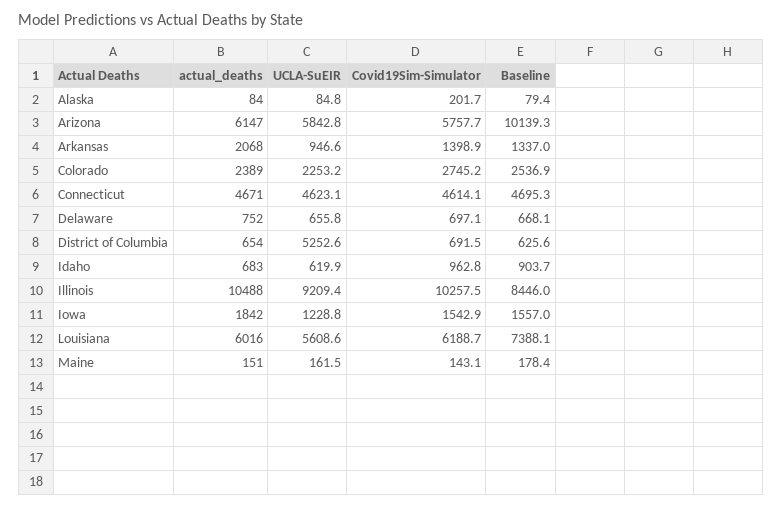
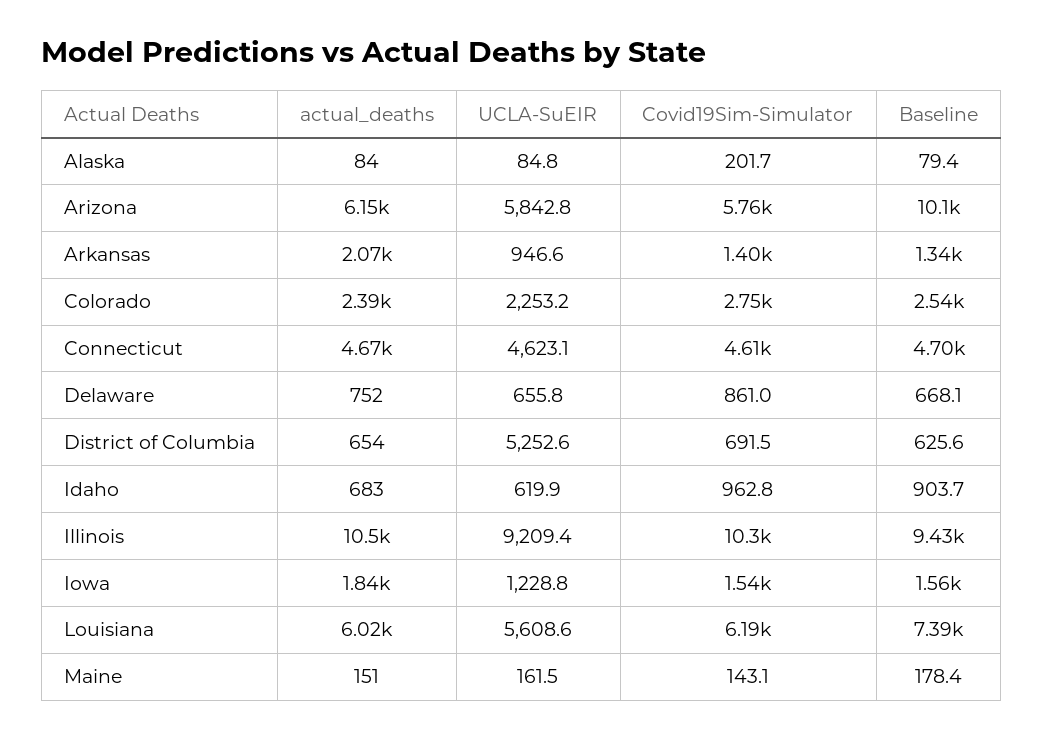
Covid19Sim-Simulator, Delaware: 697.1 -> 861
Baseline, Illinois: 8446 -> 9430

